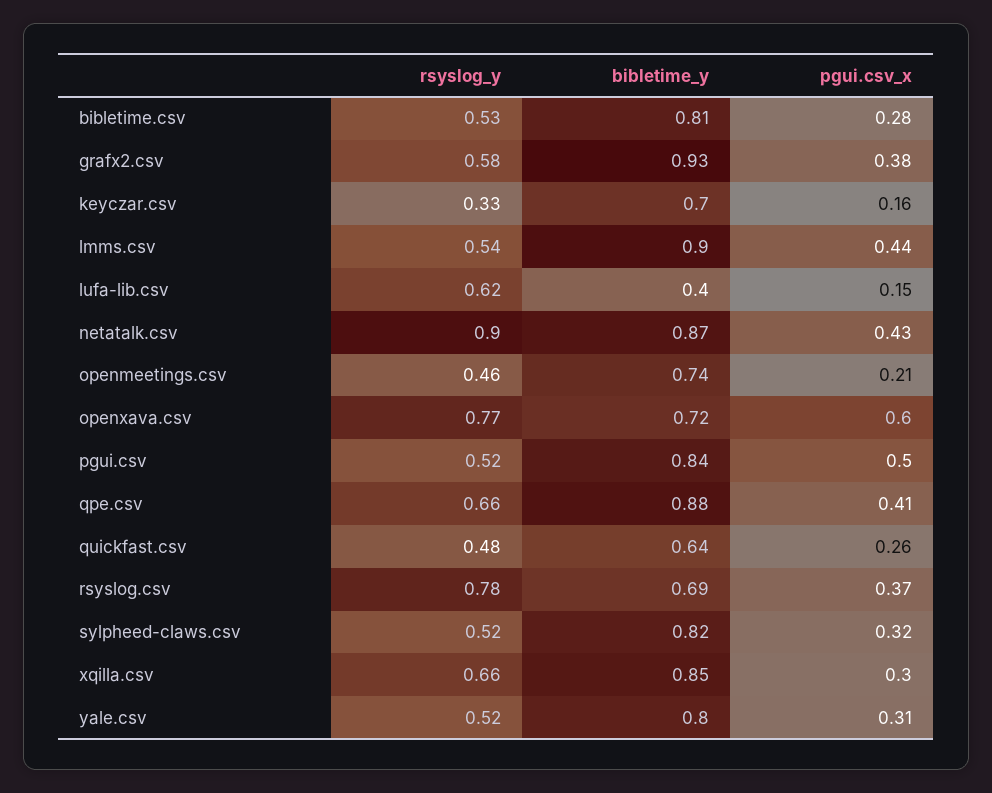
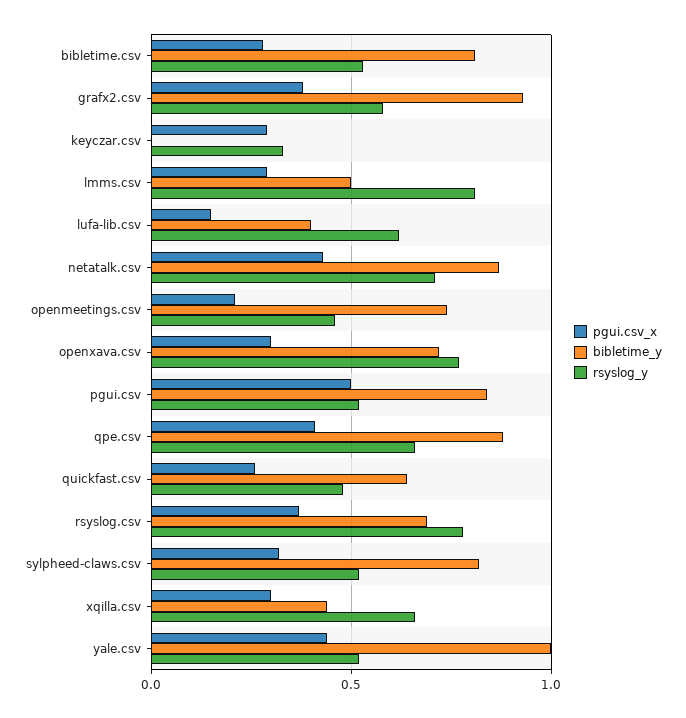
bibletime_y, keyczar.csv: 0.7 -> 0
pgui.csv_x, keyczar.csv: 0.16 -> 0.3
rsyslog_y, lmms.csv: 0.54 -> 0.8
bibletime_y, lmms.csv: 0.9 -> 0.5
pgui.csv_x, lmms.csv: 0.44 -> 0.3
rsyslog_y, netatalk.csv: 0.9 -> 0.7
pgui.csv_x, openxava.csv: 0.6 -> 0.3
bibletime_y, xqilla.csv: 0.85 -> 0.45
bibletime_y, yale.csv: 0.8 -> 1
pgui.csv_x, yale.csv: 0.31 -> 0.45

